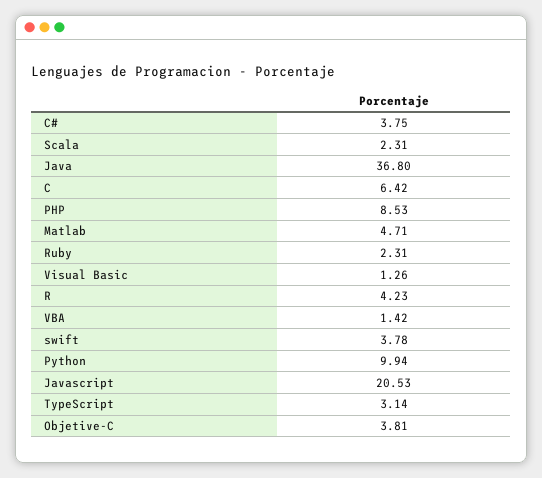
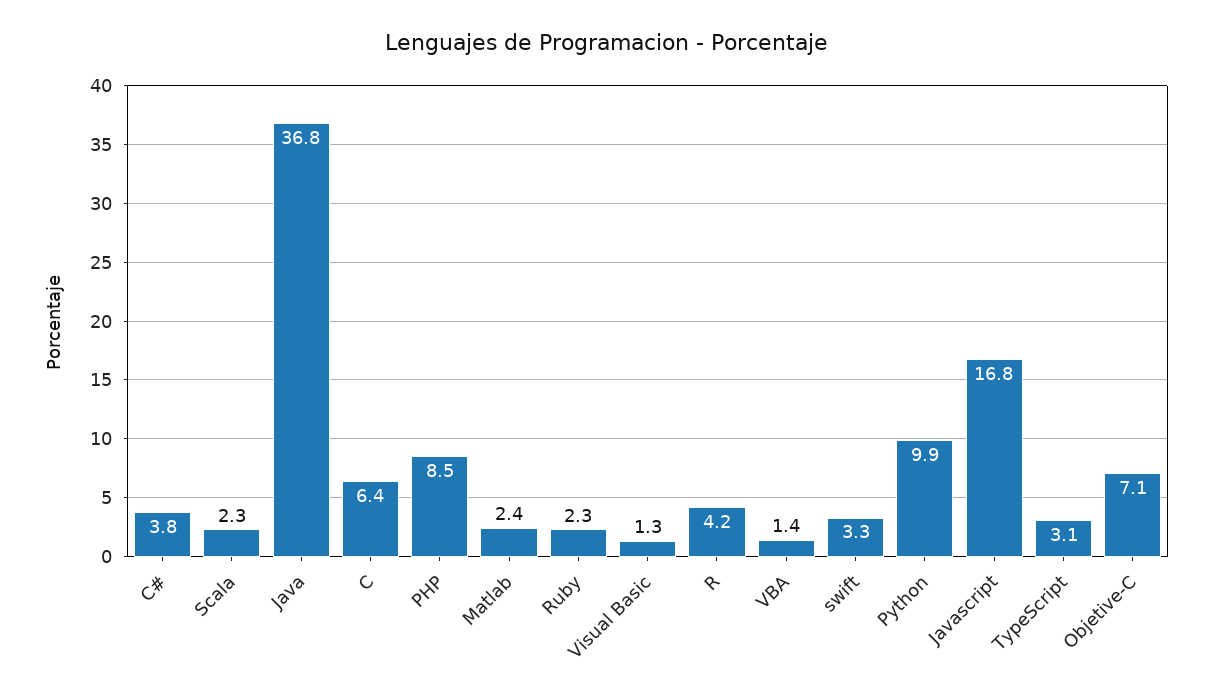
Matlab: 4.71 -> 2.4
swift: 3.78 -> 3.3
Javascript: 20.53 -> 16.8
Objetive-C: 3.81 -> 7.1

